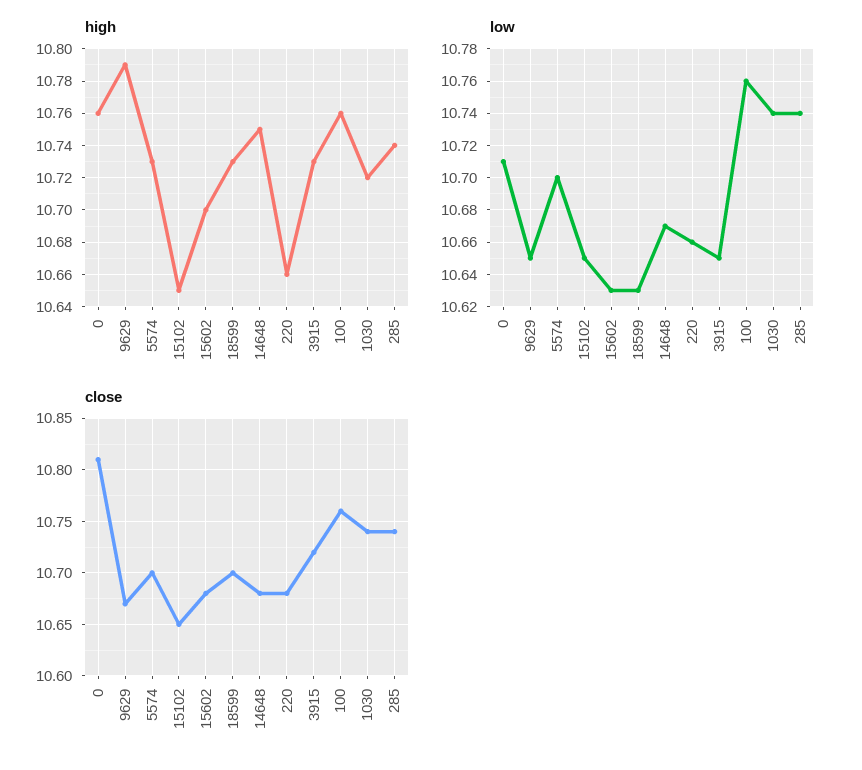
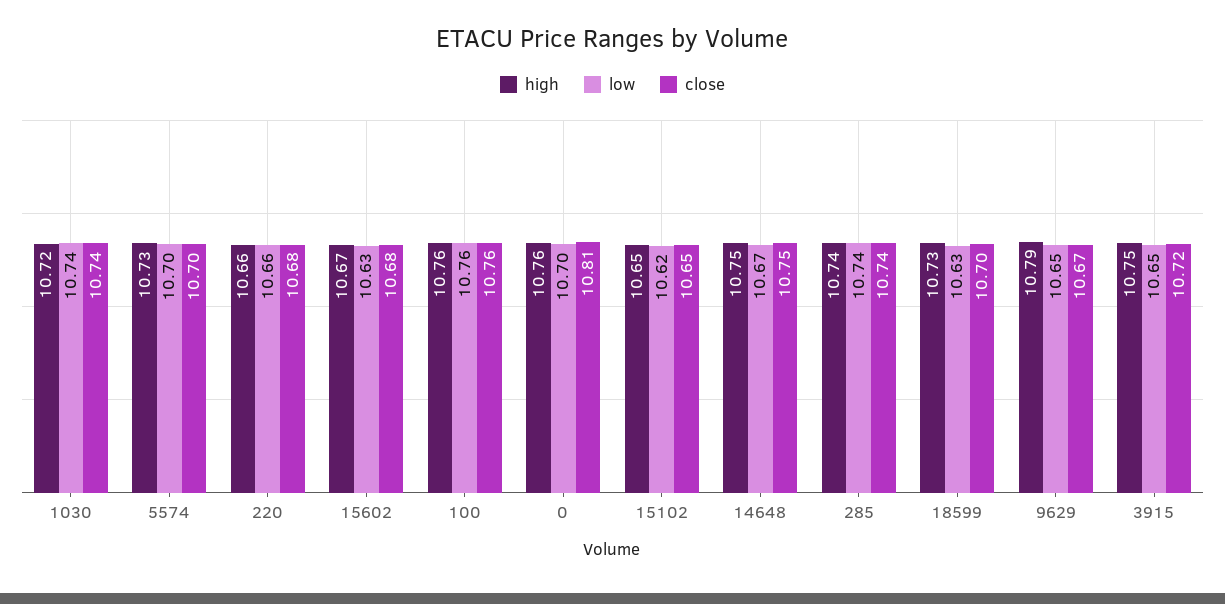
high, 15602: 10.7 -> 10.67
high, 3915: 10.73 -> 10.75
low, 0: 10.71 -> 10.7
low, 15102: 10.65 -> 10.62
close, 14648: 10.68 -> 10.75

